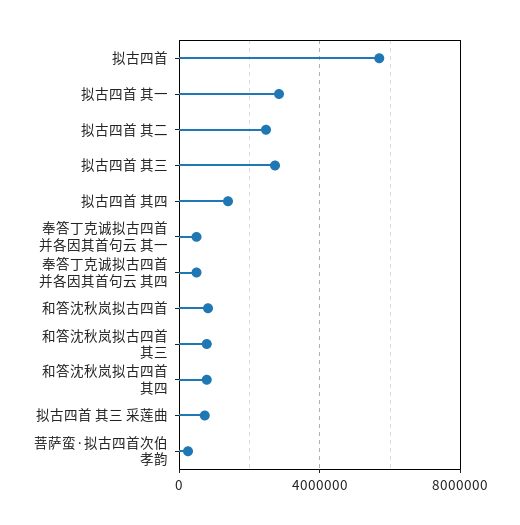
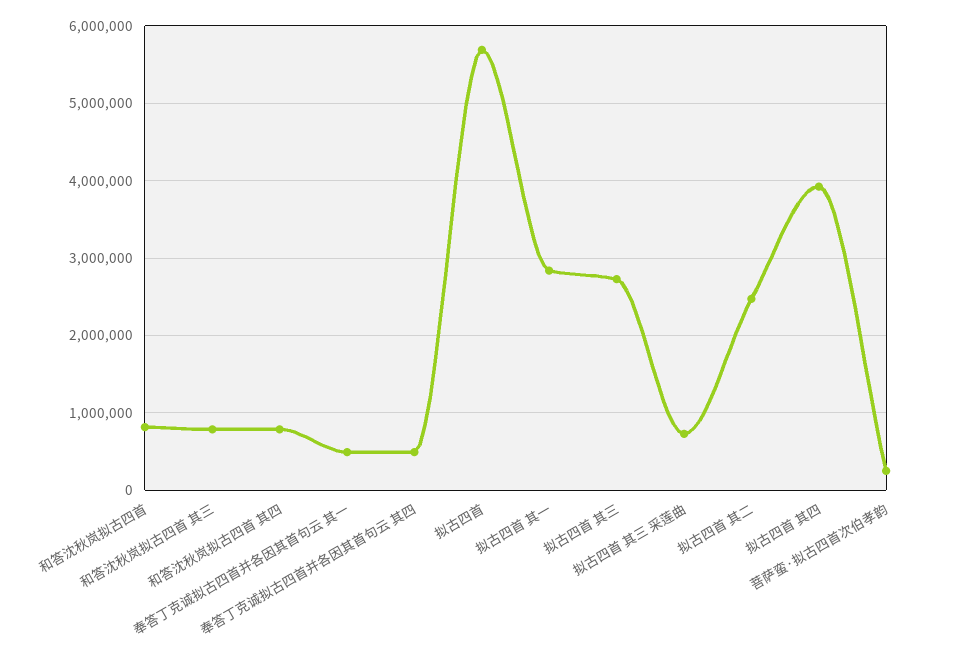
拟古四首 其四: 1500000 -> 3900000

